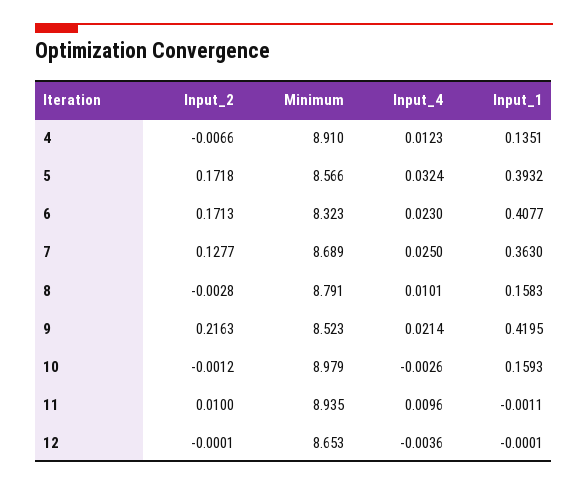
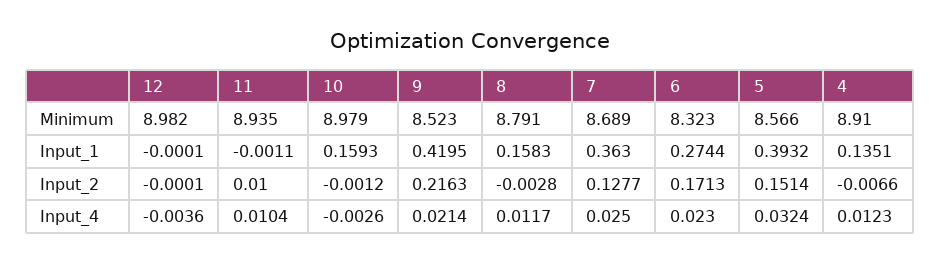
Input_2, 5: 0.1718 -> 0.1514
Input_1, 6: 0.4077 -> 0.2744
Input_4, 8: 0.0101 -> 0.0117
Input_4, 11: 0.0096 -> 0.0104
Minimum, 12: 8.653 -> 8.982

